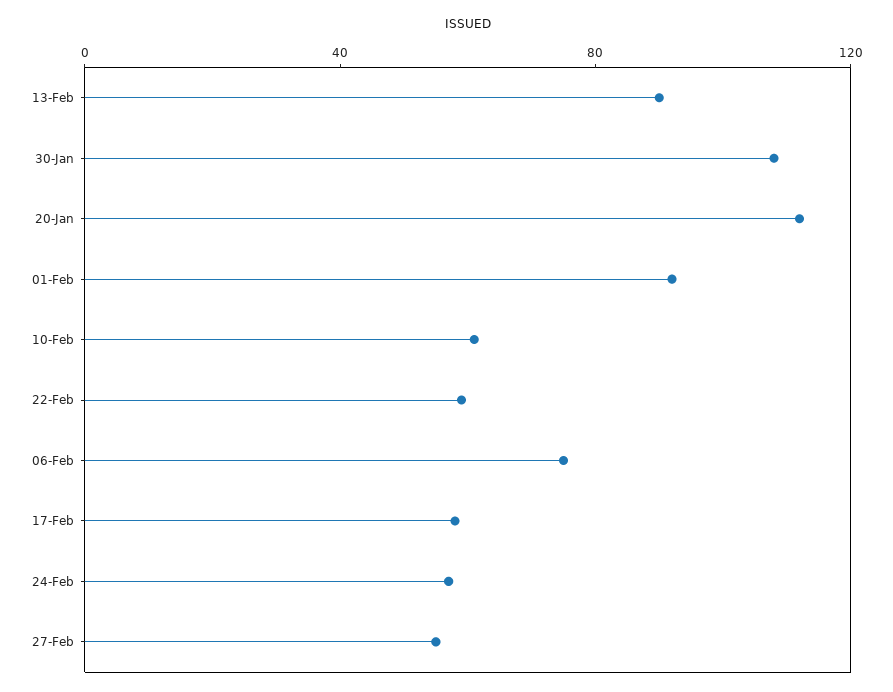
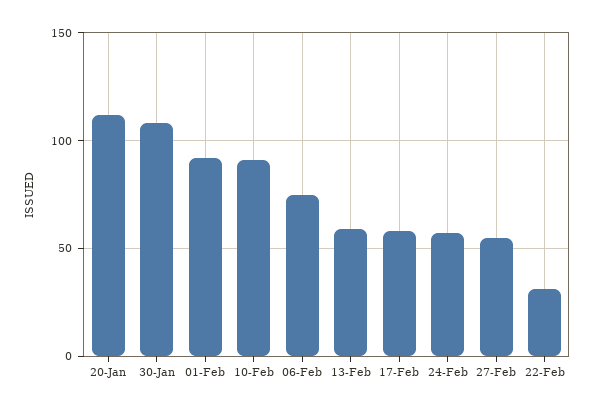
13-Feb: 90 -> 60
10-Feb: 60 -> 90
22-Feb: 60 -> 30

